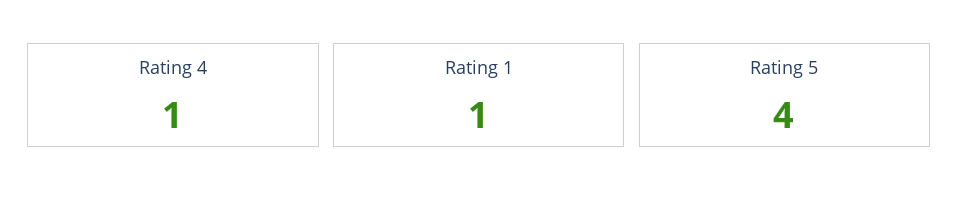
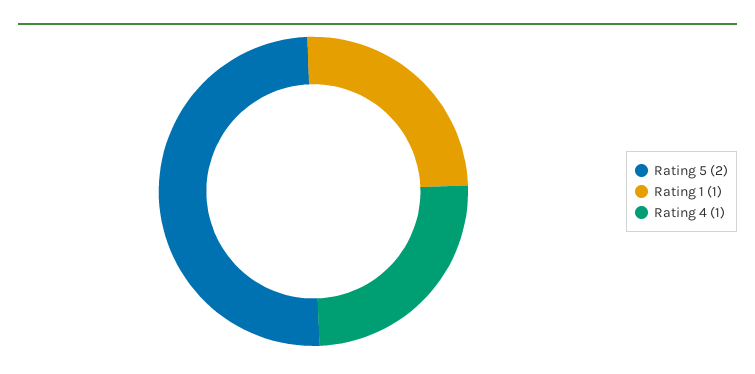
Rating 5: 4 -> 2

